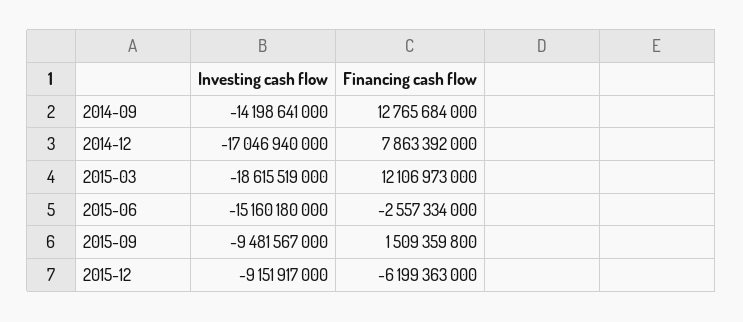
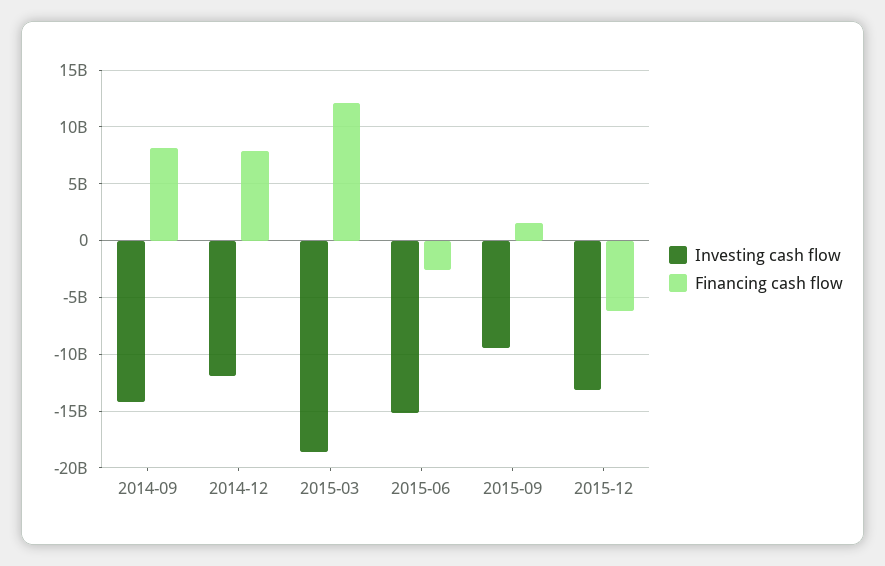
Financing cash flow, 2014-09: 12765684000 -> 8000000000
Investing cash flow, 2014-12: -17046940000 -> -12000000000
Investing cash flow, 2015-12: -9151917000 -> -13000000000

